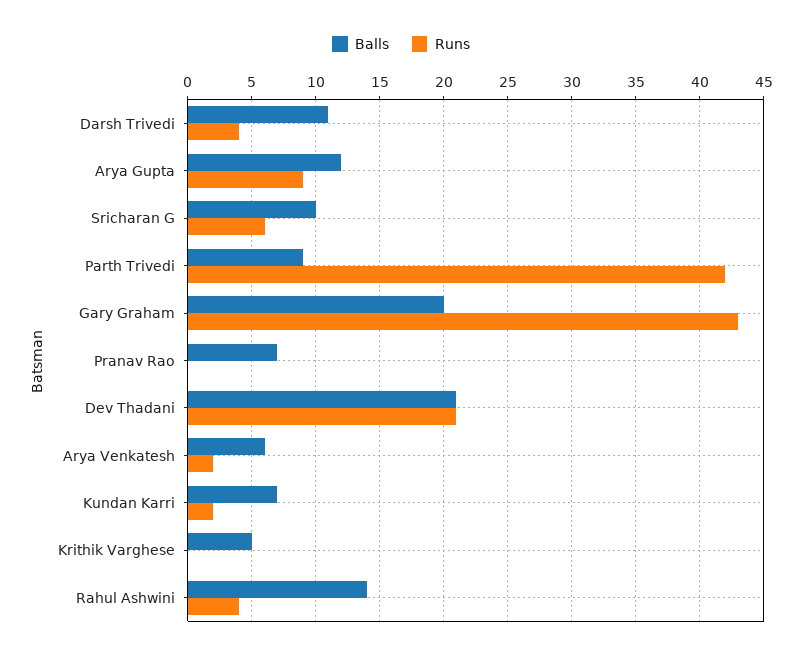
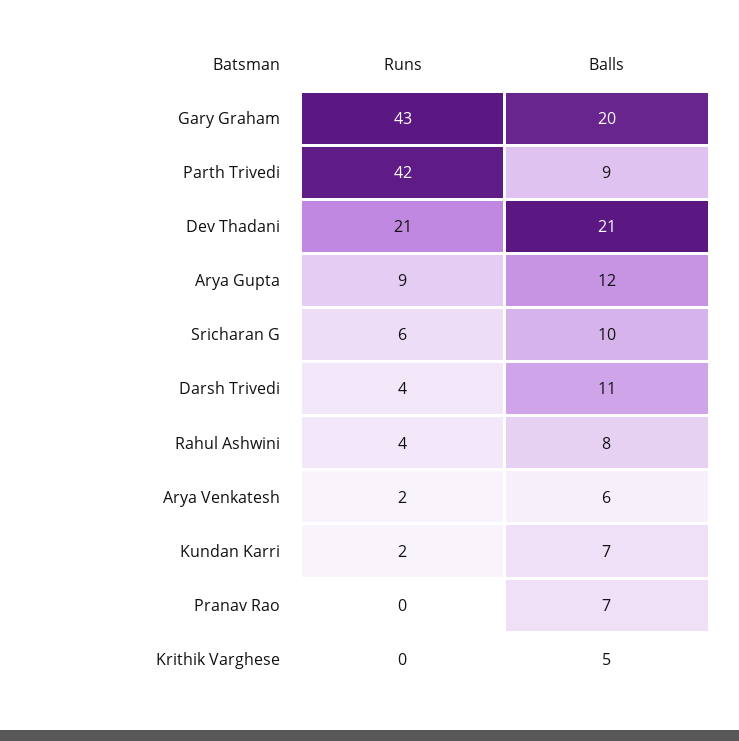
Balls, Rahul Ashwini: 14 -> 8

